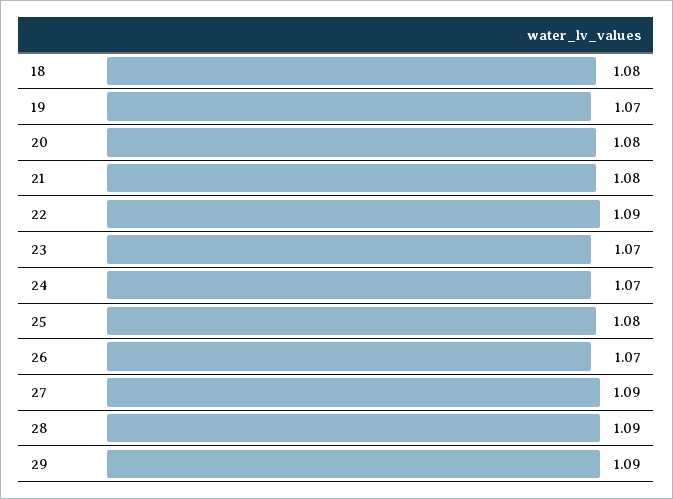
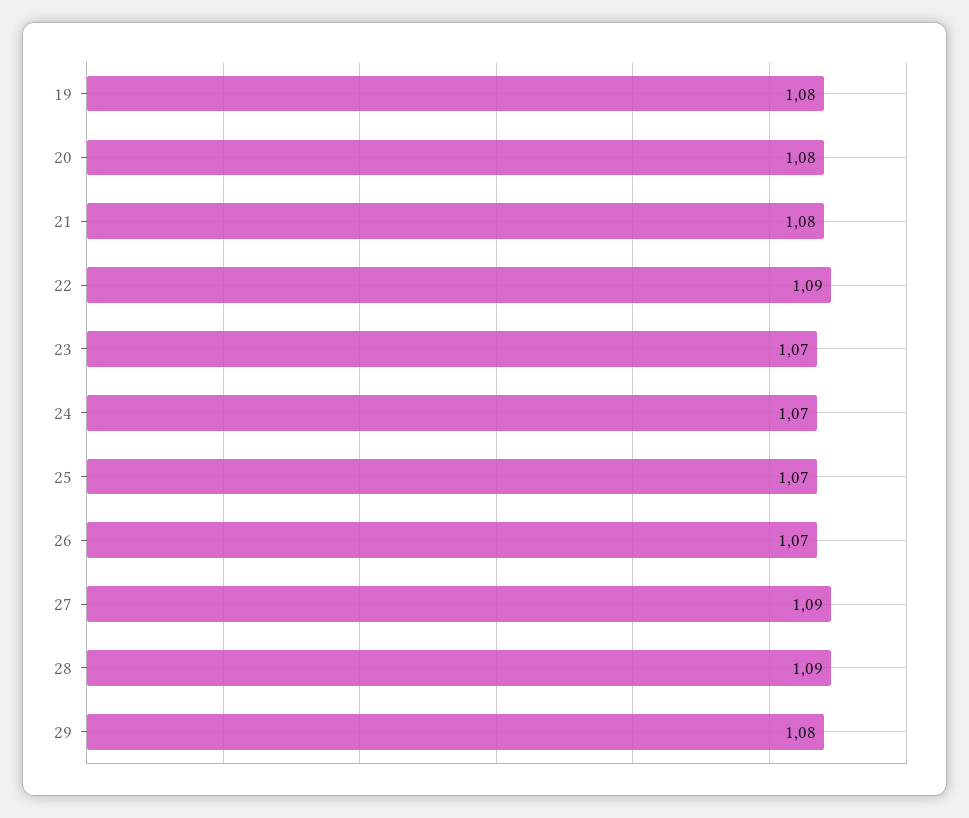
18: 1.08 -> none
19: 1.07 -> 1.08
25: 1.08 -> 1.07
29: 1.09 -> 1.08

